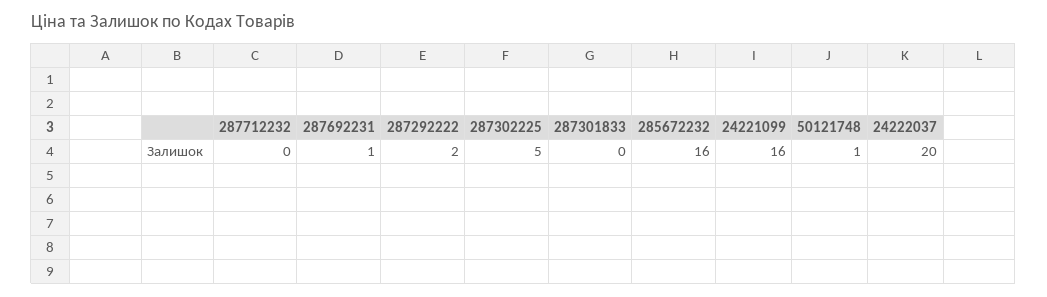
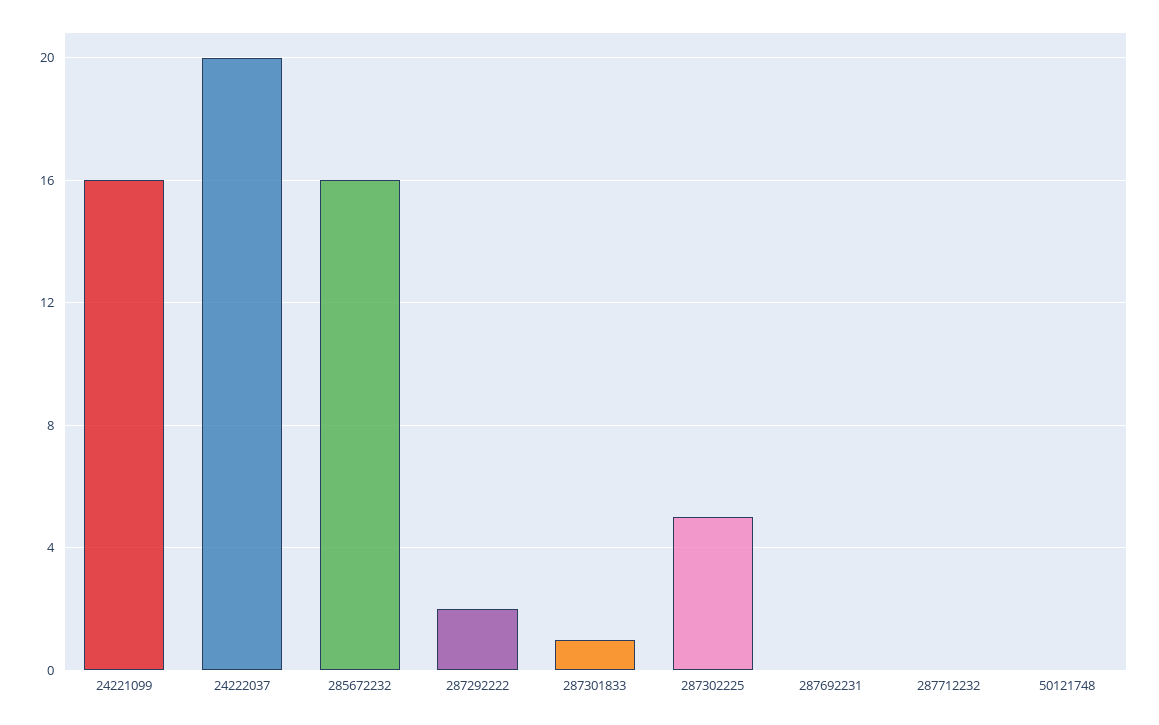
287692231: 1 -> 0
287301833: 0 -> 1
50121748: 1 -> 0

